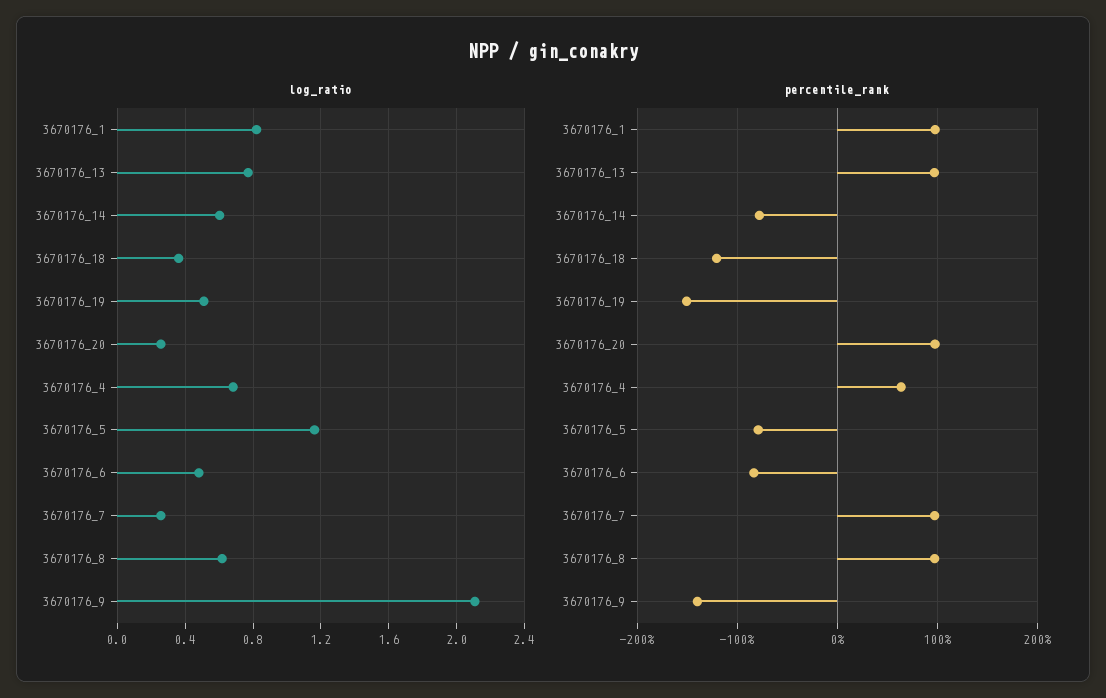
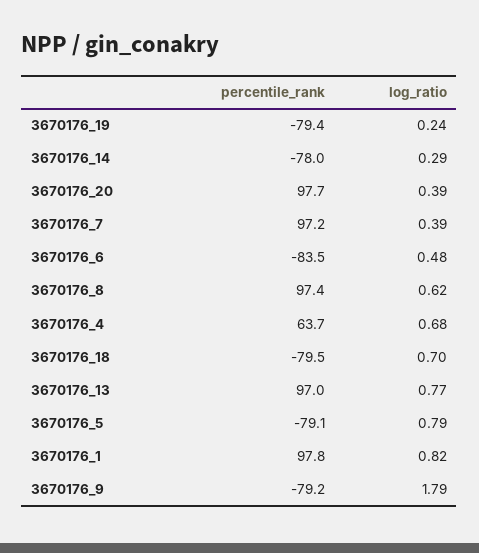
log_ratio, 3670176_14: 0.6 -> 0.29
log_ratio, 3670176_18: 0.35 -> 0.7
log_ratio, 3670176_19: 0.5 -> 0.24
log_ratio, 3670176_20: 0.25 -> 0.39
log_ratio, 3670176_5: 1.15 -> 0.79
log_ratio, 3670176_7: 0.25 -> 0.39
log_ratio, 3670176_9: 2.1 -> 1.79
percentile_rank, 3670176_18: -120 -> -79.5
percentile_rank, 3670176_19: -150 -> -79.4
percentile_rank, 3670176_9: -140 -> -79.2

